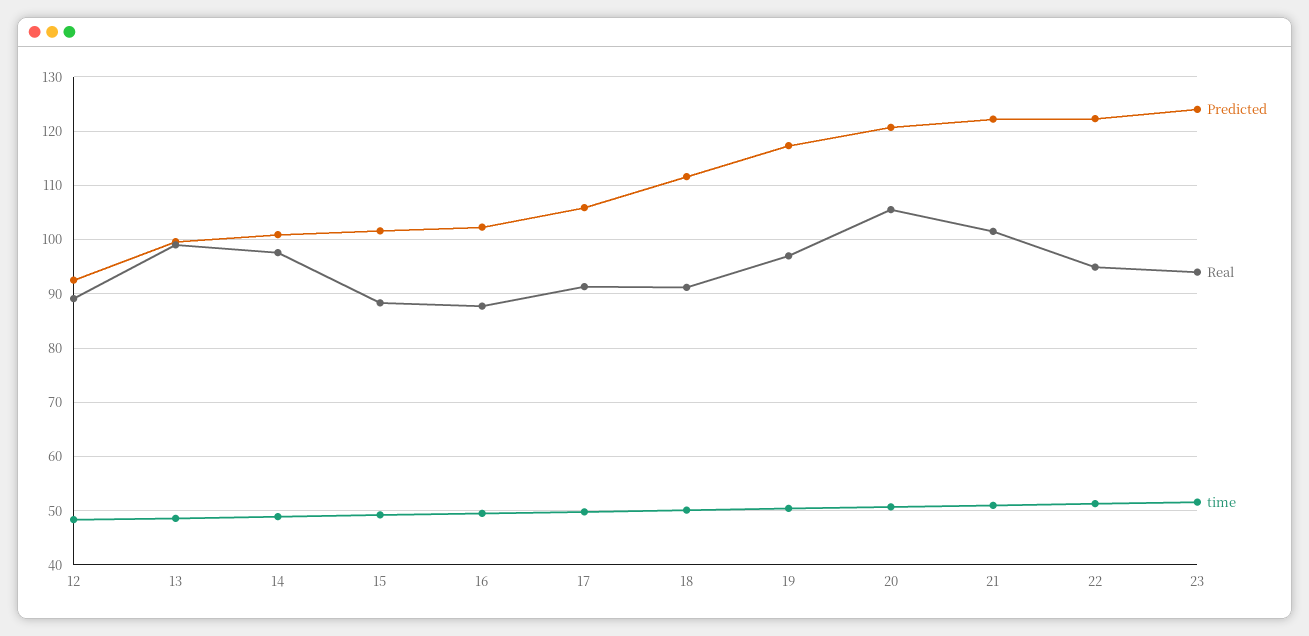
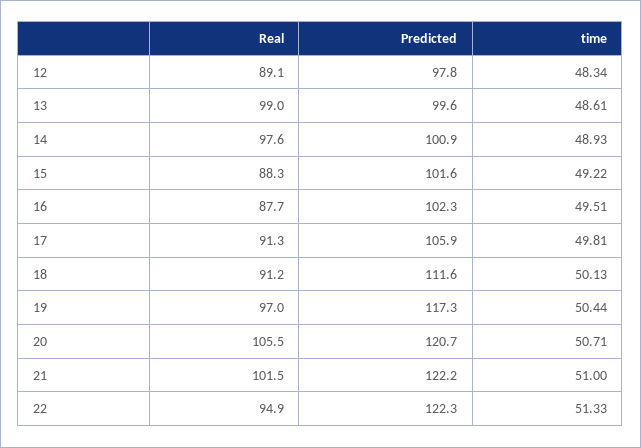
Predicted, 12: 92 -> 97.8
Predicted, 23: 124 -> none
Real, 23: 94 -> none
time, 23: 52 -> none

